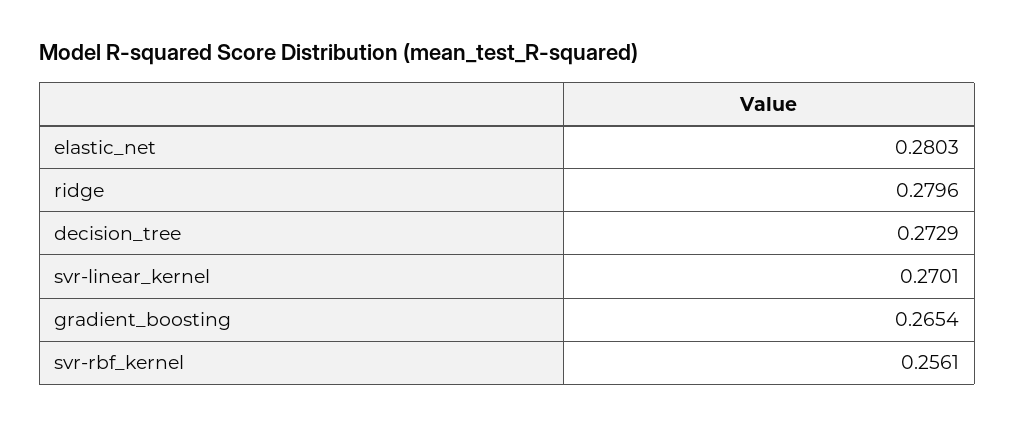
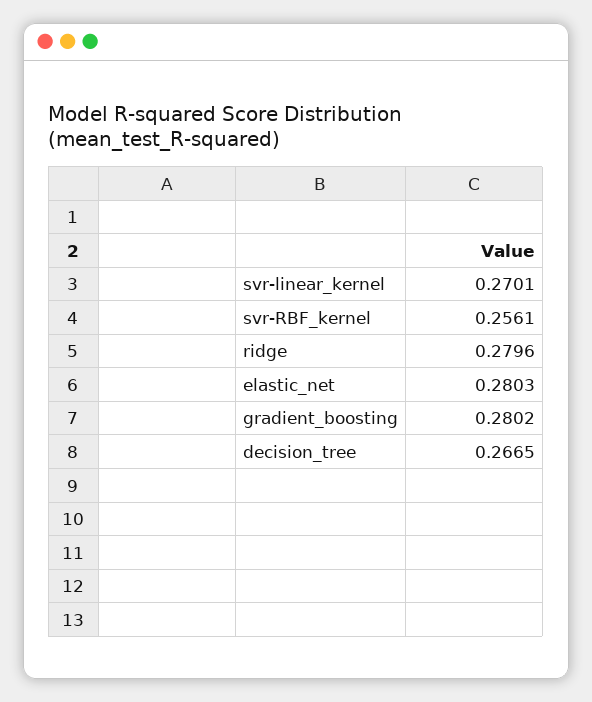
decision_tree: 0.2729 -> 0.2665
gradient_boosting: 0.2654 -> 0.2802

